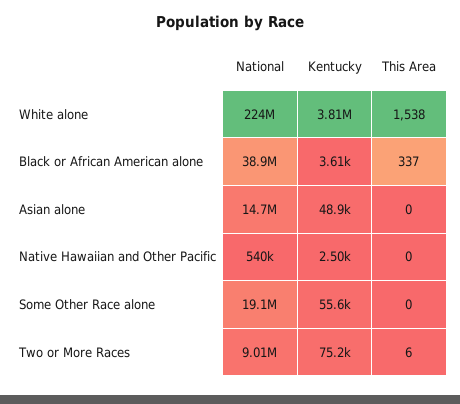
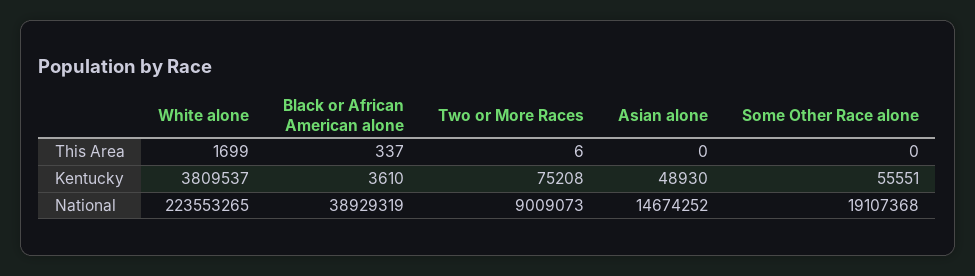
This Area, White alone: 1538 -> 1699
National, Native Hawaiian and Other Pacific: 540000 -> none
Kentucky, Native Hawaiian and Other Pacific: 2500 -> none
This Area, Native Hawaiian and Other Pacific: 0 -> none

